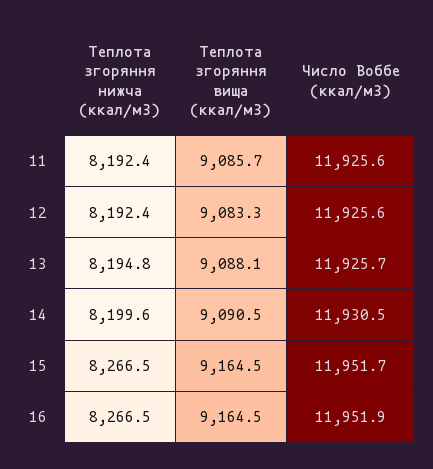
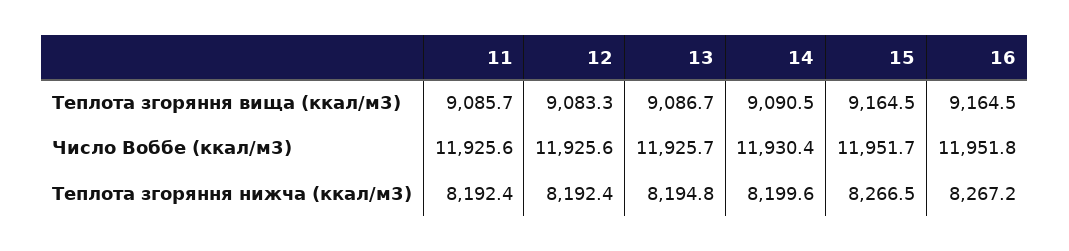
Теплота згоряння вища (ккал/м3), 13: 9088.1 -> 9086.7
Число Воббе (ккал/м3), 14: 11930.5 -> 11930.4
Теплота згоряння нижча (ккал/м3), 16: 8266.5 -> 8267.2
Число Воббе (ккал/м3), 16: 11951.9 -> 11951.8

